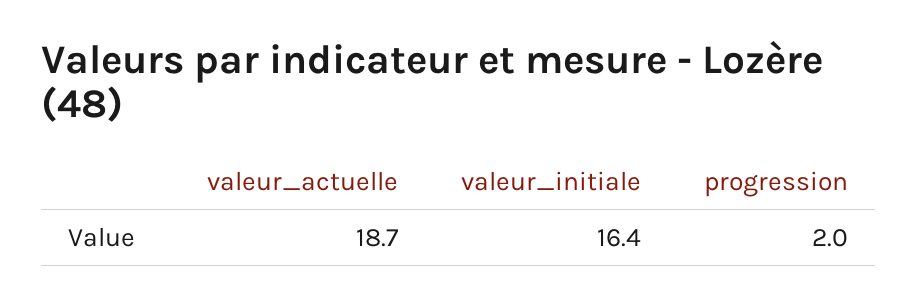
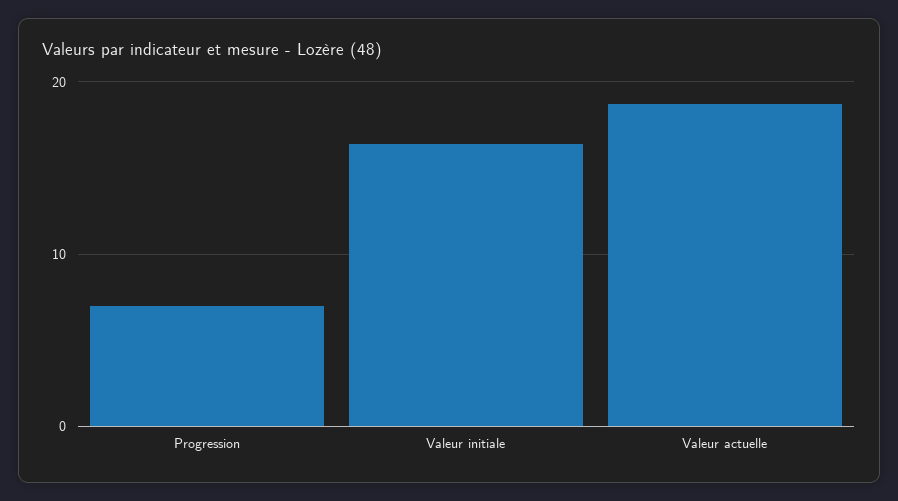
progression: 2 -> 7

